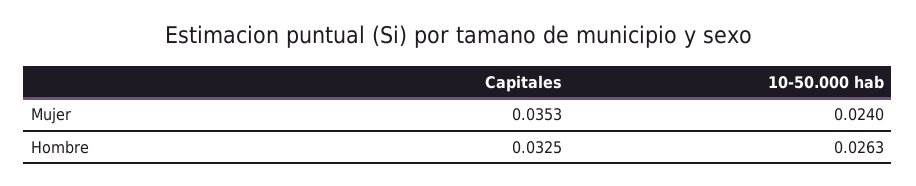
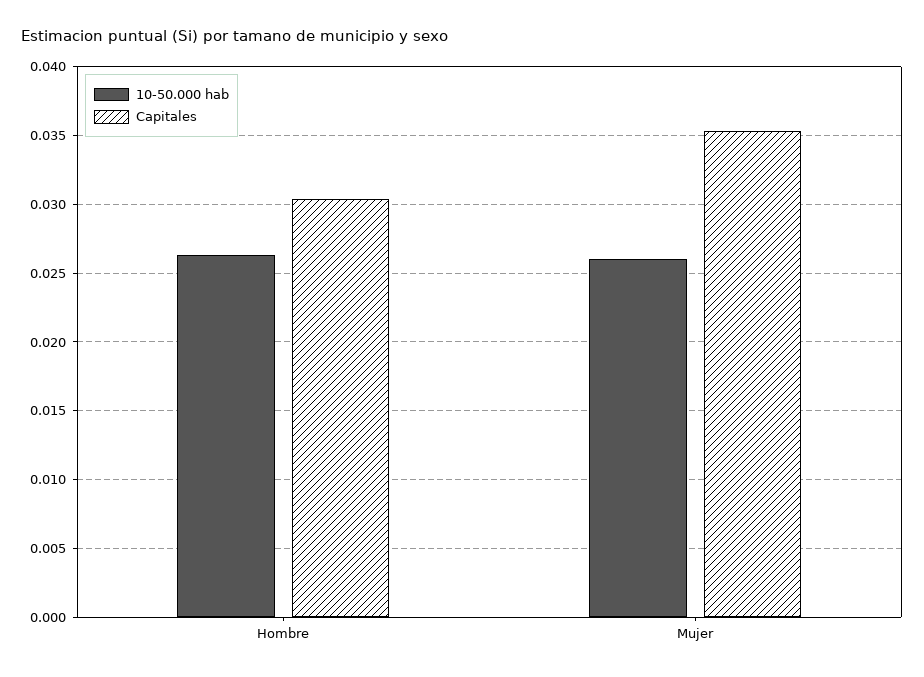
10-50.000 hab, Mujer: 0.024 -> 0.026
Capitales, Hombre: 0.0325 -> 0.0305

